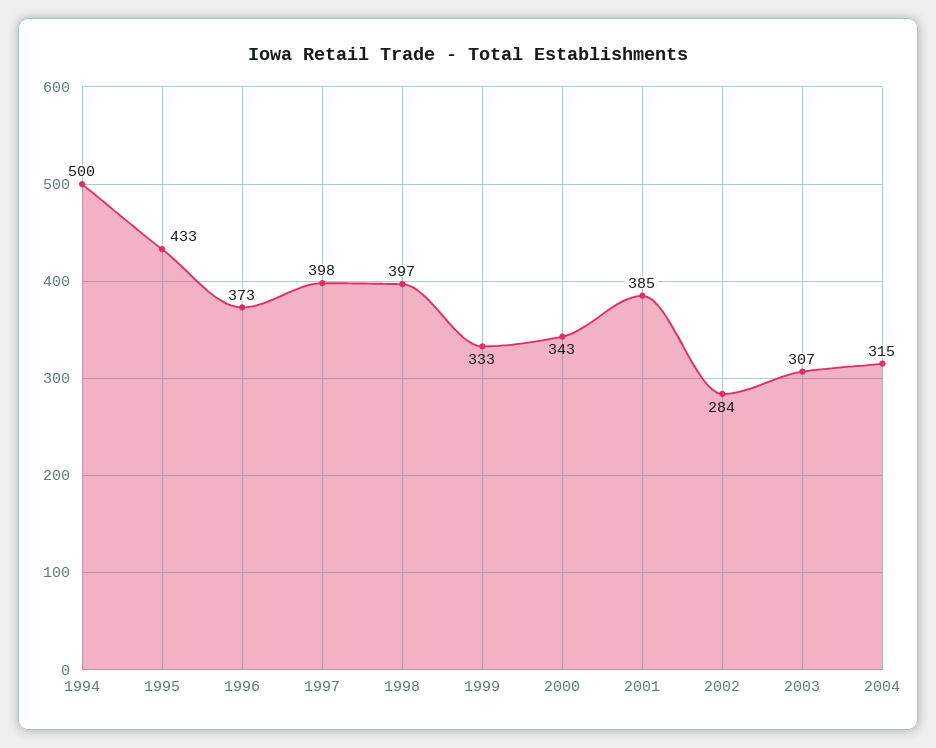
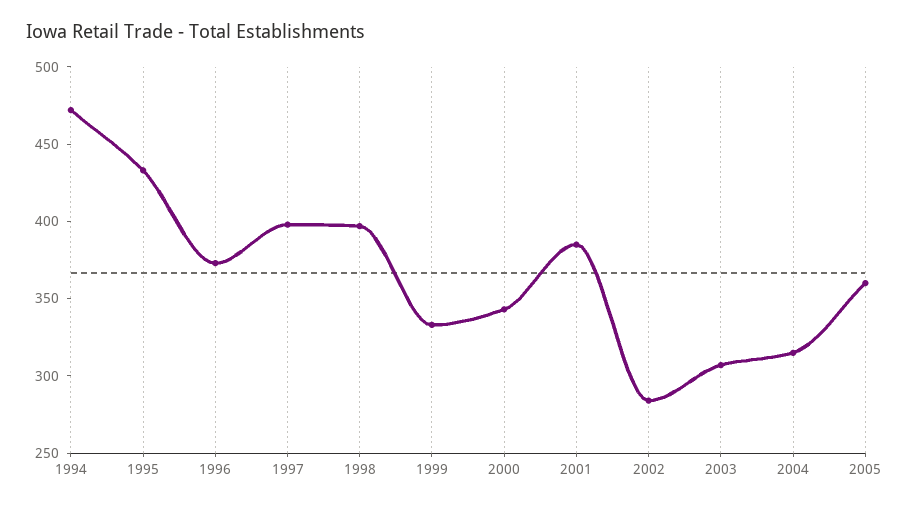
1994: 500 -> 470
2005: none -> 360

